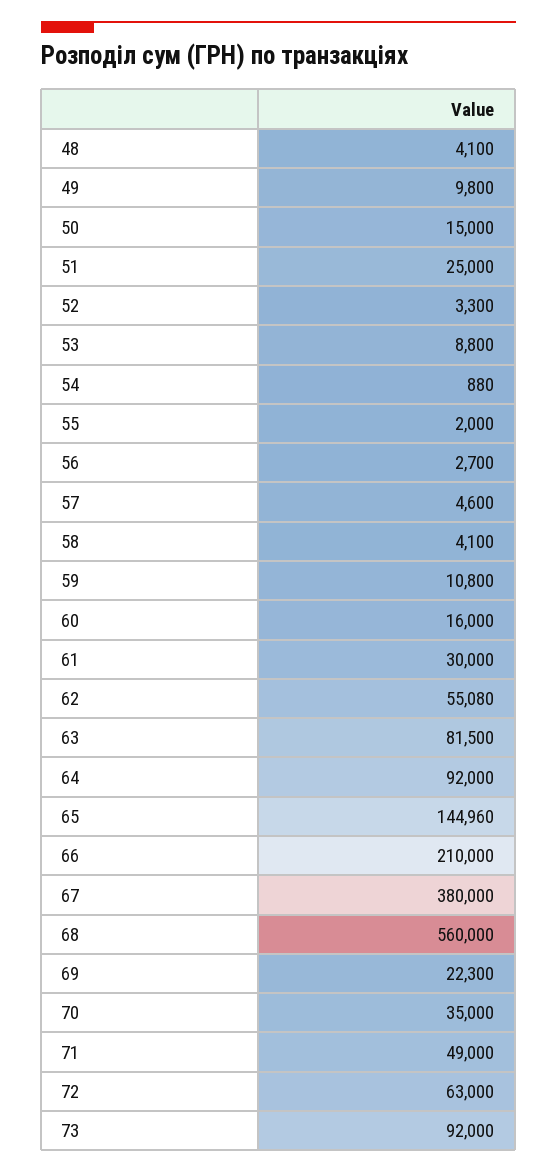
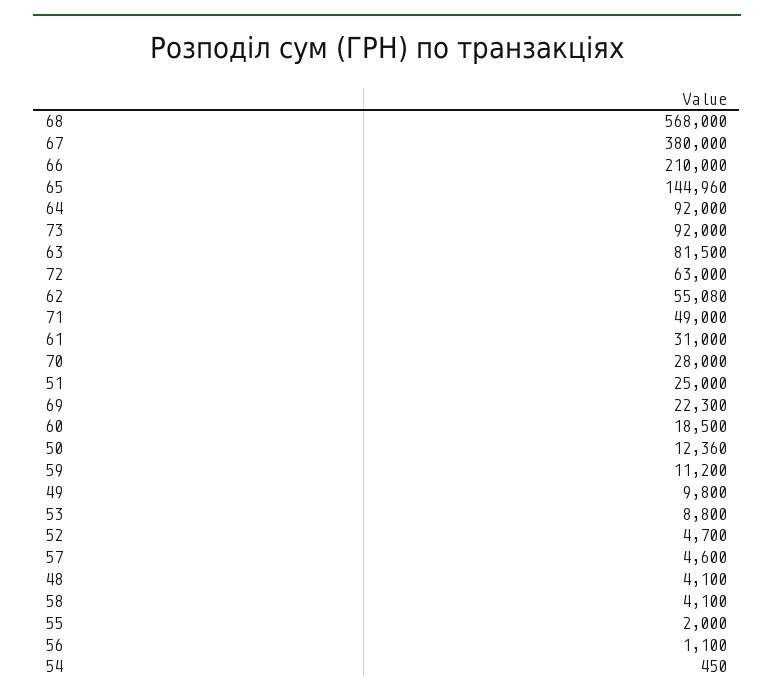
50: 15000 -> 12360
52: 3300 -> 4700
54: 880 -> 450
56: 2700 -> 1100
59: 10800 -> 11200
60: 16000 -> 18500
61: 30000 -> 31000
68: 560000 -> 568000
70: 35000 -> 28000

